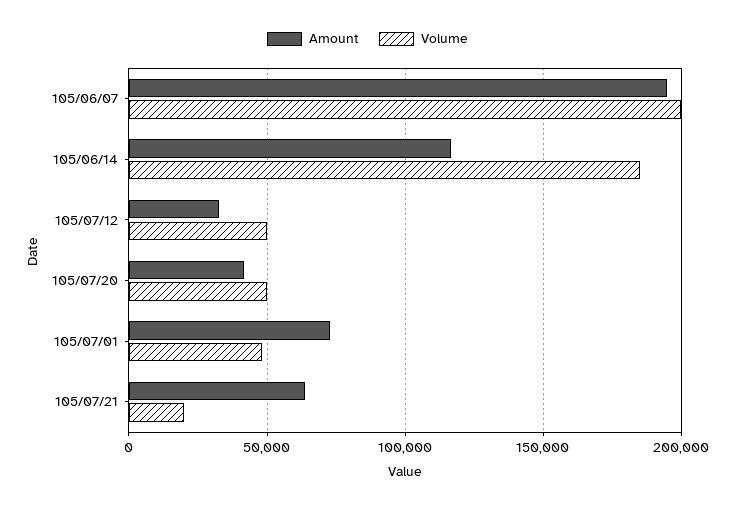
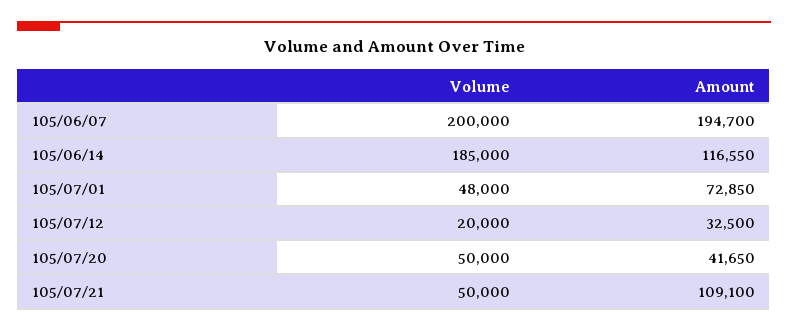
Volume, 105/07/12: 50000 -> 20000
Amount, 105/07/21: 65000 -> 109100
Volume, 105/07/21: 20000 -> 50000

